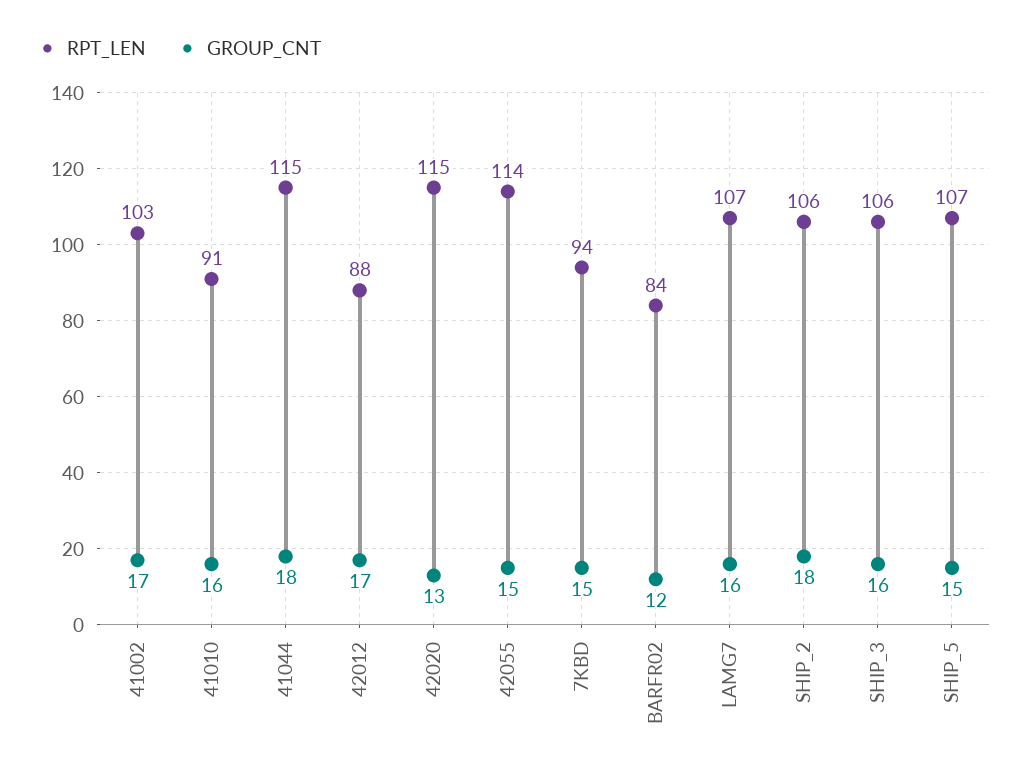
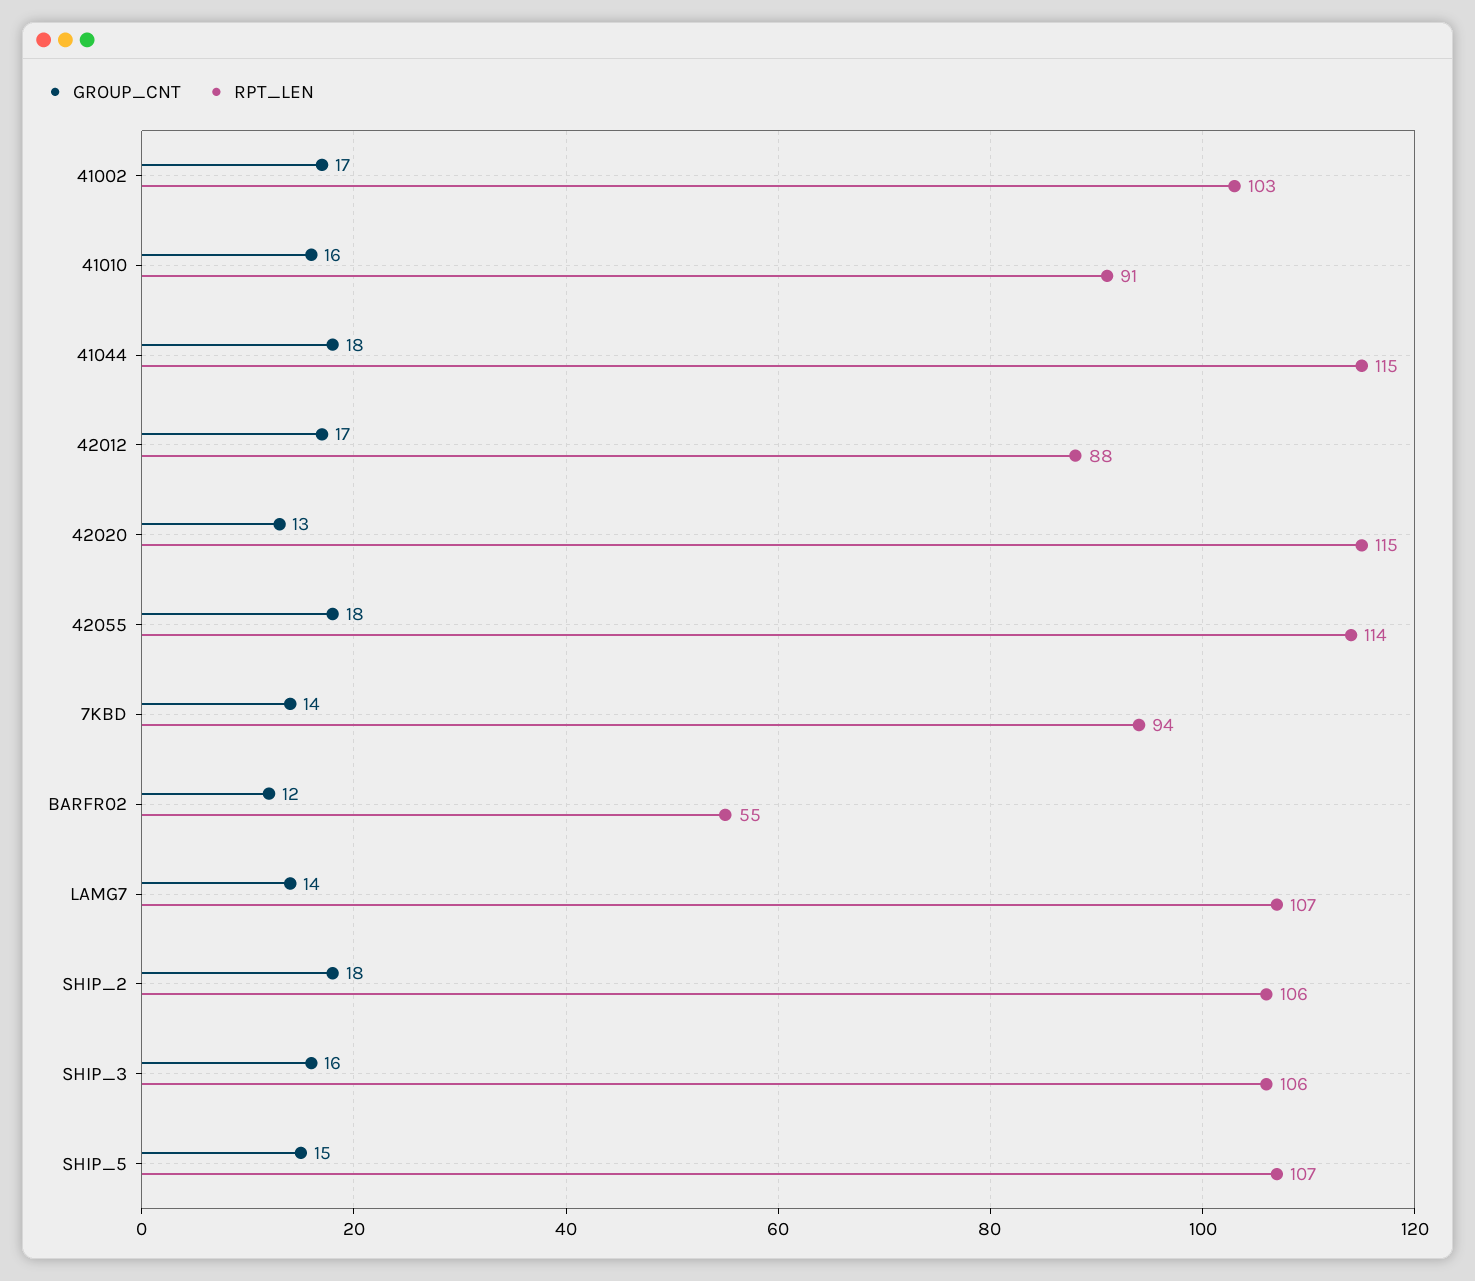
GROUP_CNT, 42055: 15 -> 18
GROUP_CNT, 7KBD: 15 -> 14
RPT_LEN, BARFR02: 84 -> 55
GROUP_CNT, LAMG7: 16 -> 14

